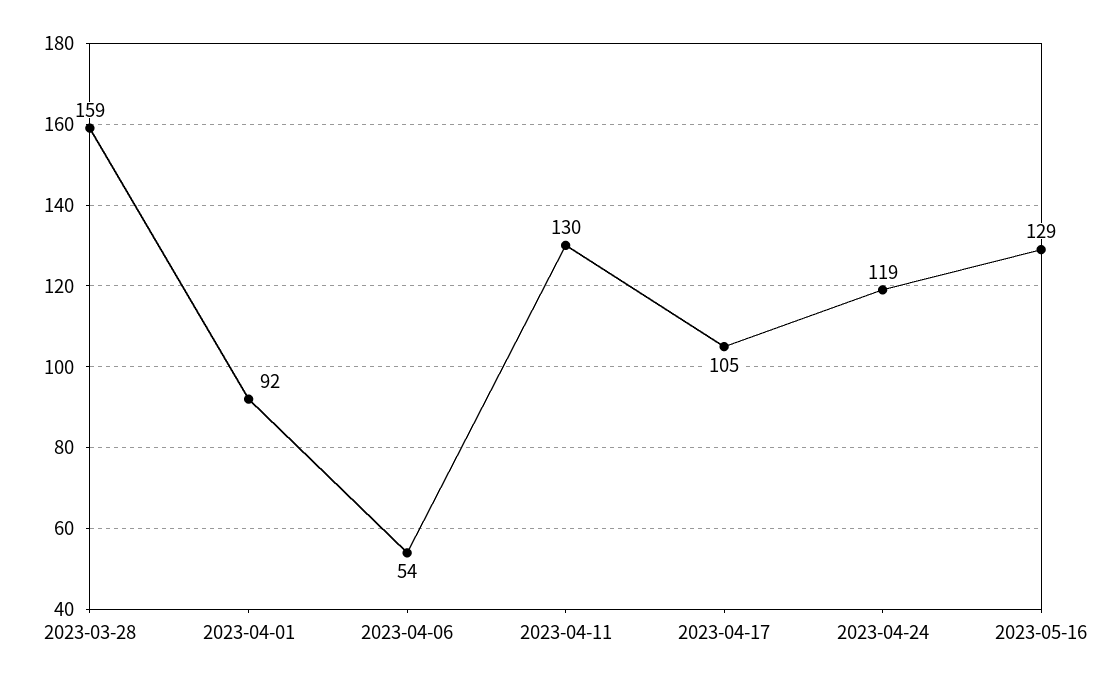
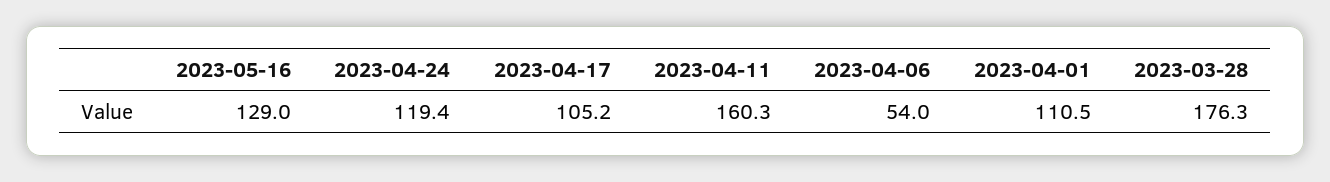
2023-03-28: 159 -> 176.3
2023-04-01: 92 -> 110.5
2023-04-11: 130 -> 160.3

